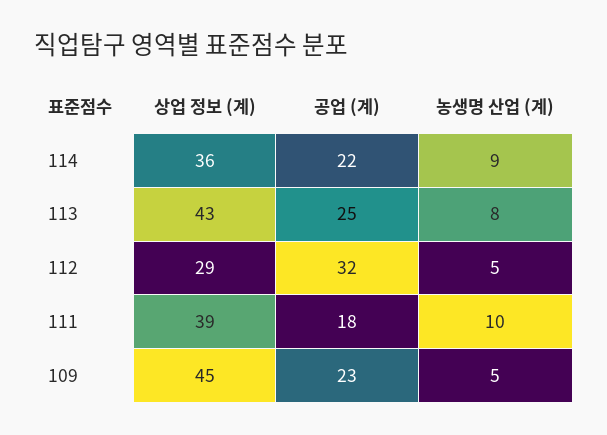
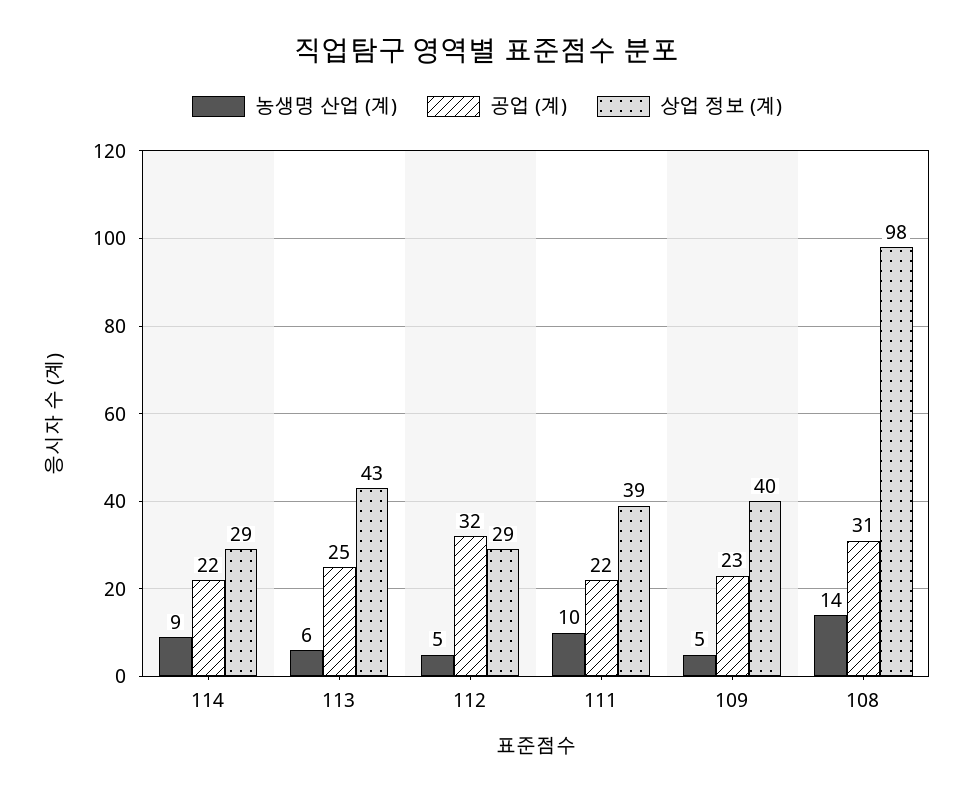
상업 정보 (계), 114: 36 -> 29
농생명 산업 (계), 113: 8 -> 6
공업 (계), 111: 18 -> 22
상업 정보 (계), 109: 45 -> 40
농생명 산업 (계), 108: none -> 14
공업 (계), 108: none -> 31
상업 정보 (계), 108: none -> 98

